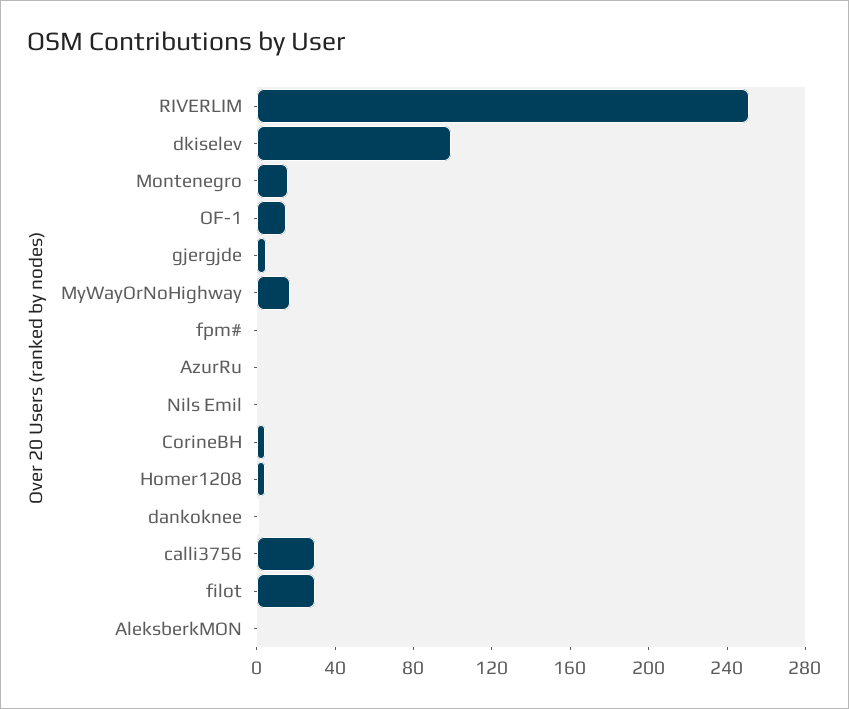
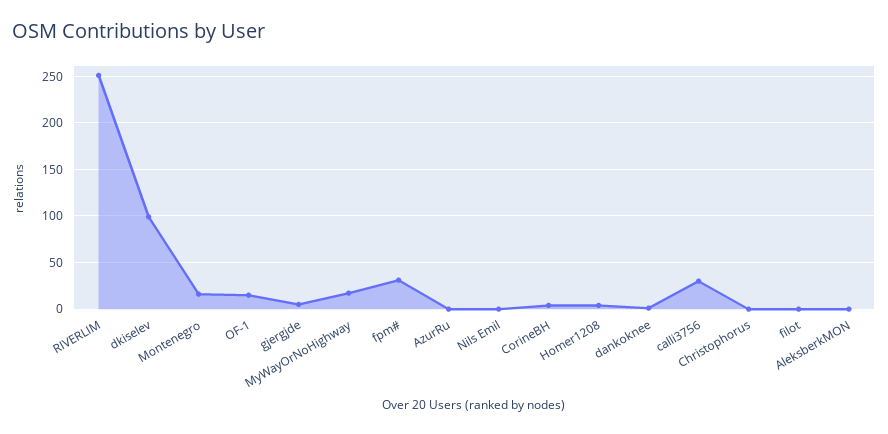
fpm#: 0 -> 30
filot: 30 -> 0
Christophorus: none -> 0

